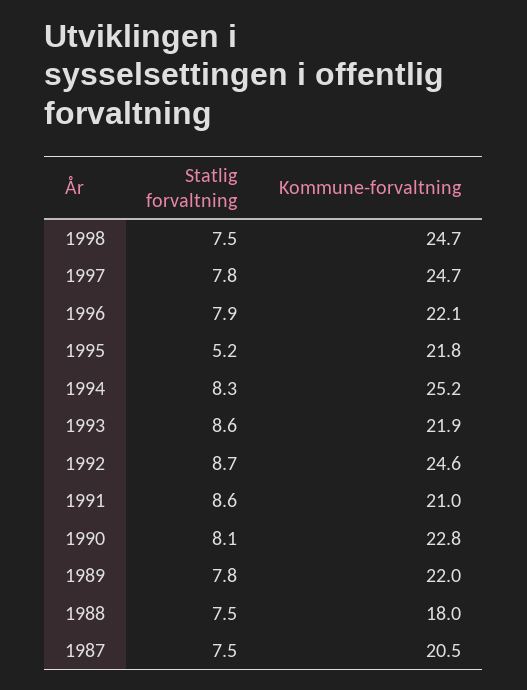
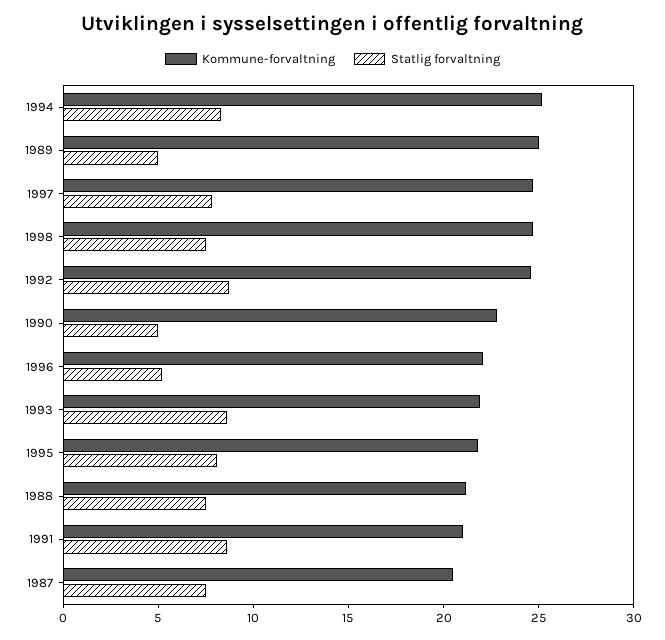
Statlig forvaltning, 1996: 7.9 -> 5
Statlig forvaltning, 1995: 5.2 -> 8
Statlig forvaltning, 1990: 8.1 -> 5
Statlig forvaltning, 1989: 7.8 -> 5
Kommune-forvaltning, 1989: 22 -> 25
Kommune-forvaltning, 1988: 18 -> 21

